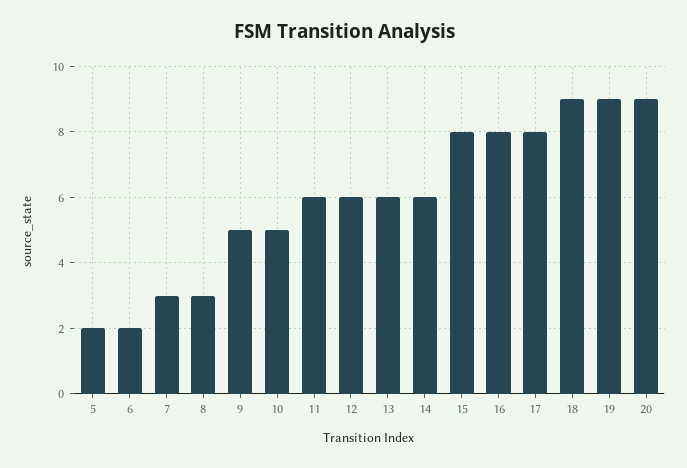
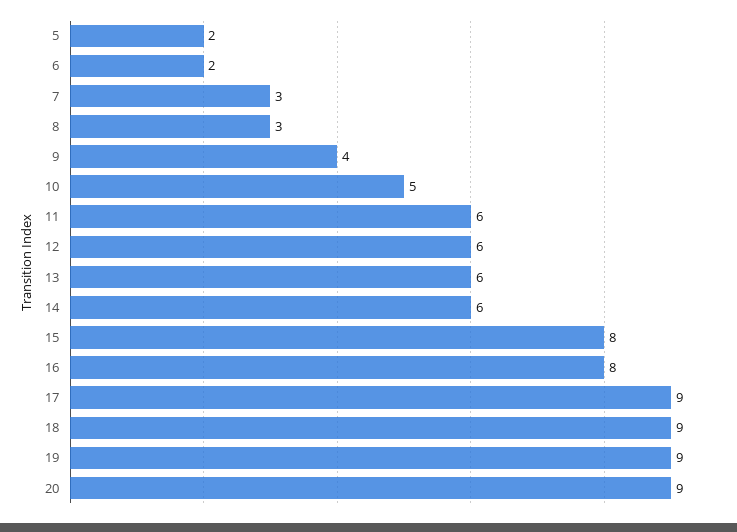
9: 5 -> 4
17: 8 -> 9

